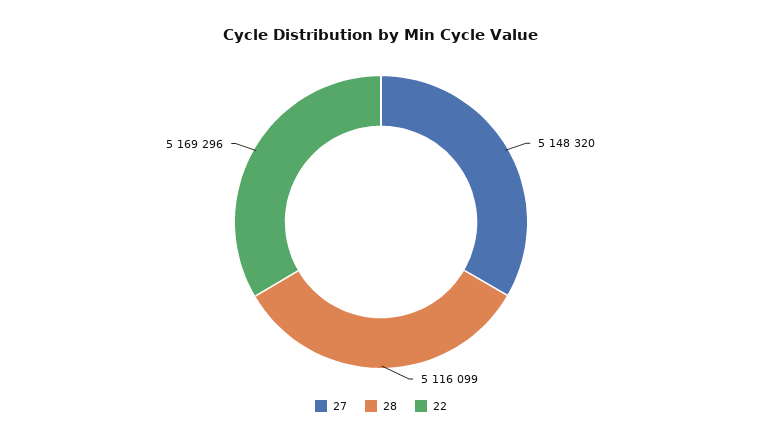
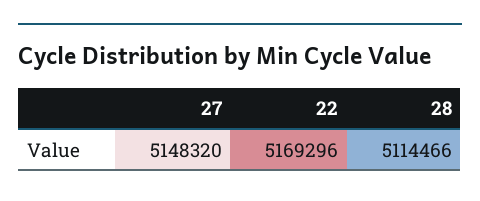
28: 5116099 -> 5114466

